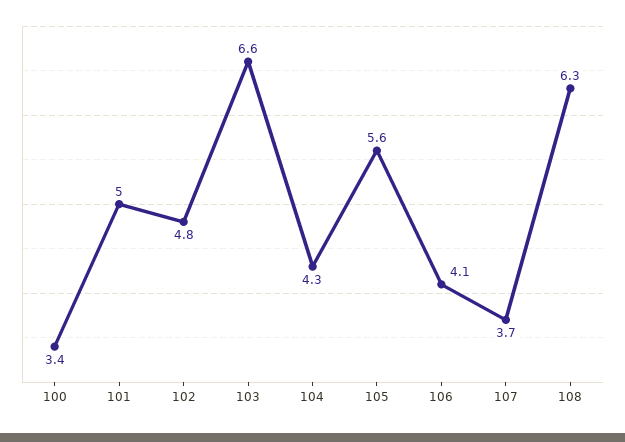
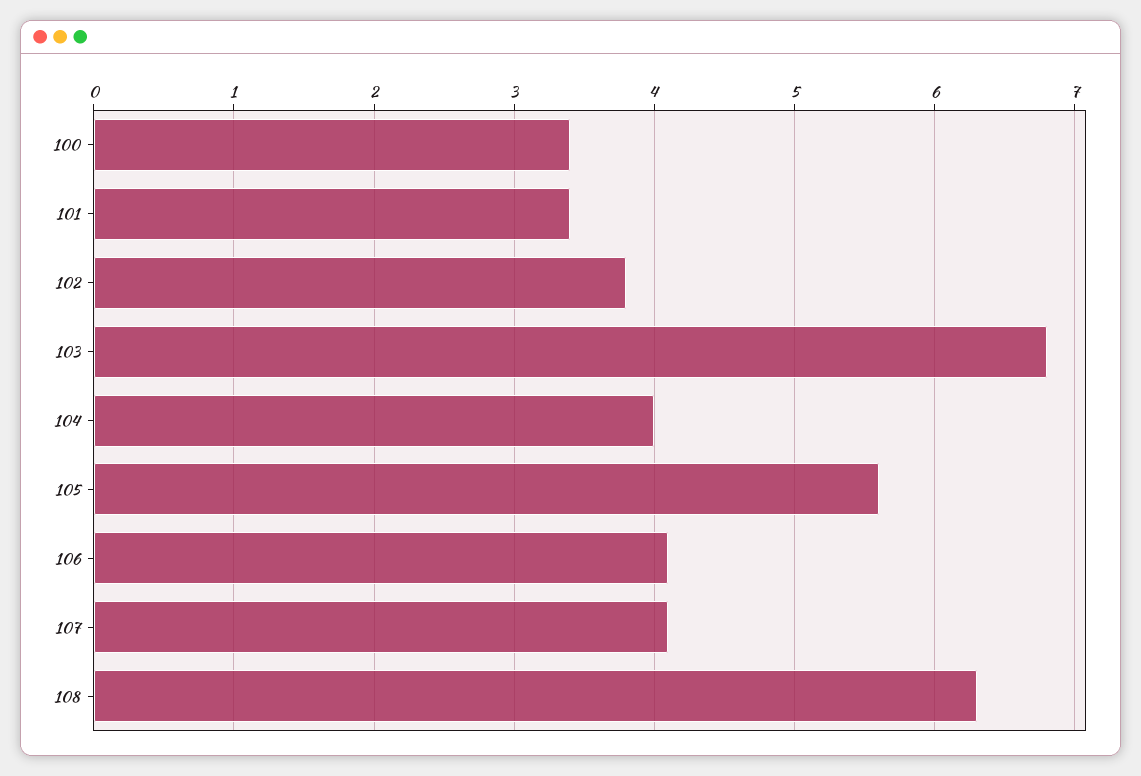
101: 5 -> 3.4
102: 4.8 -> 3.8
103: 6.6 -> 6.8
104: 4.3 -> 4
107: 3.7 -> 4.1

